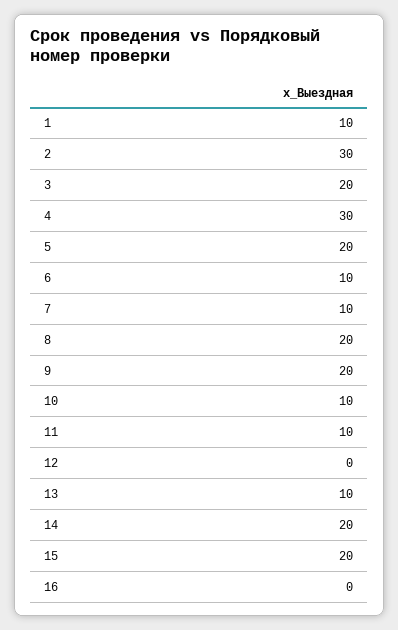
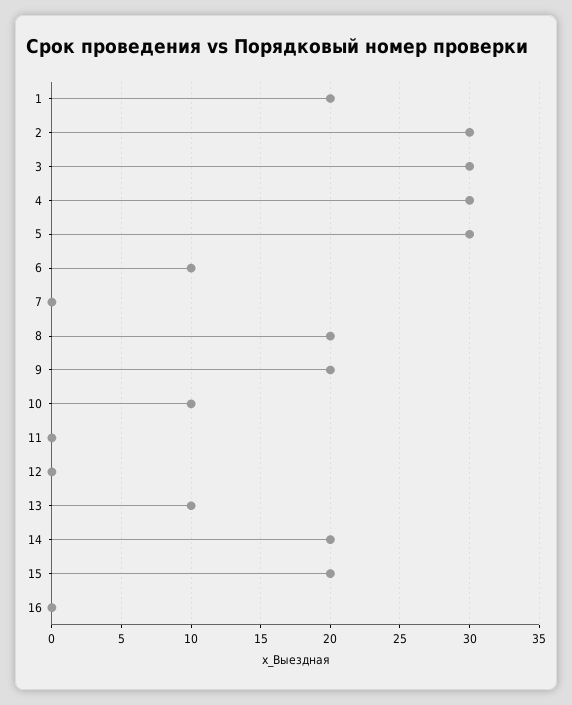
1: 10 -> 20
3: 20 -> 30
5: 20 -> 30
7: 10 -> 0
11: 10 -> 0

